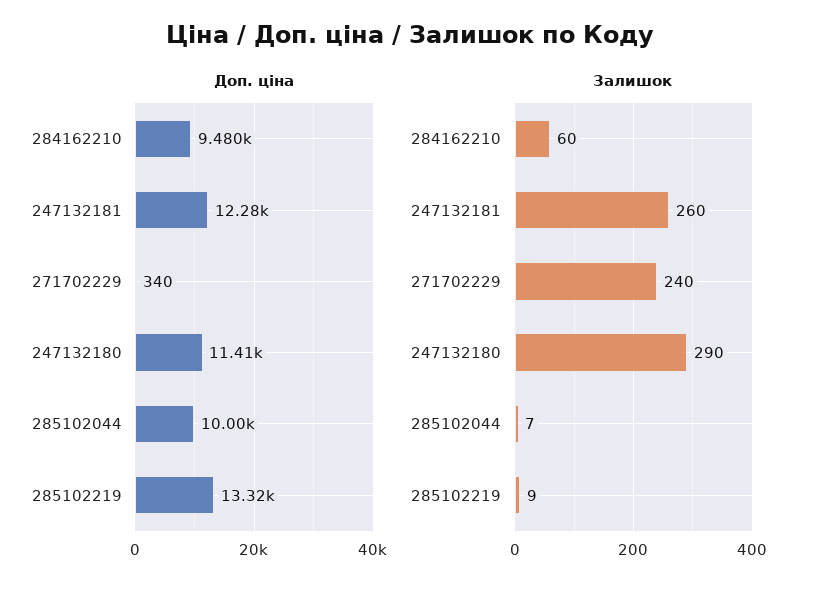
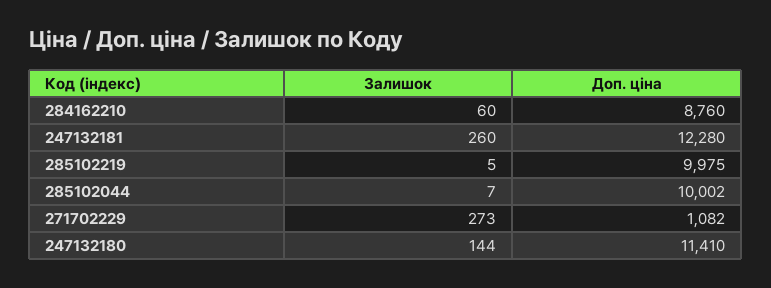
Доп. ціна, 284162210: 9480 -> 8760
Доп. ціна, 271702229: 340 -> 1082
Доп. ціна, 285102219: 13320 -> 9975
Залишок, 271702229: 240 -> 273
Залишок, 247132180: 290 -> 144
Залишок, 285102219: 9 -> 5

